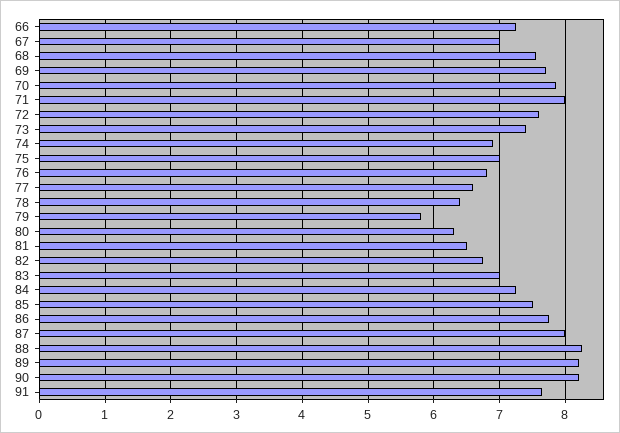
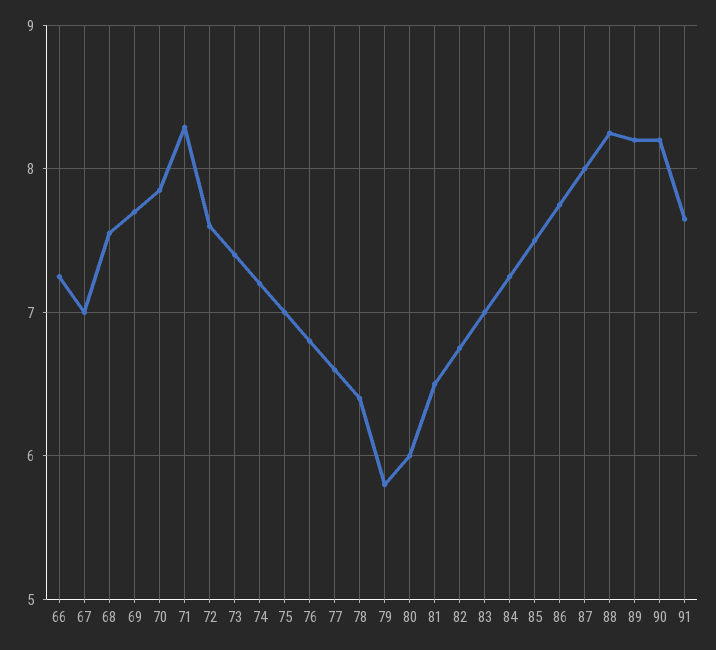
71: 8 -> 8.3
74: 6.9 -> 7.2
80: 6.3 -> 6

